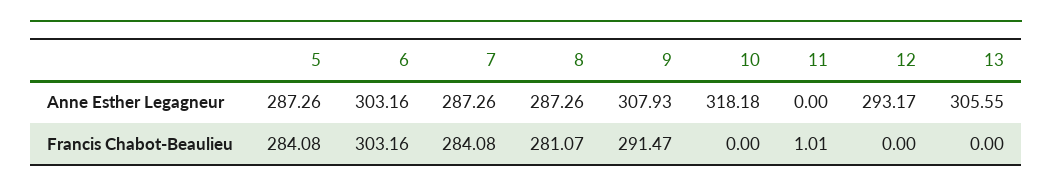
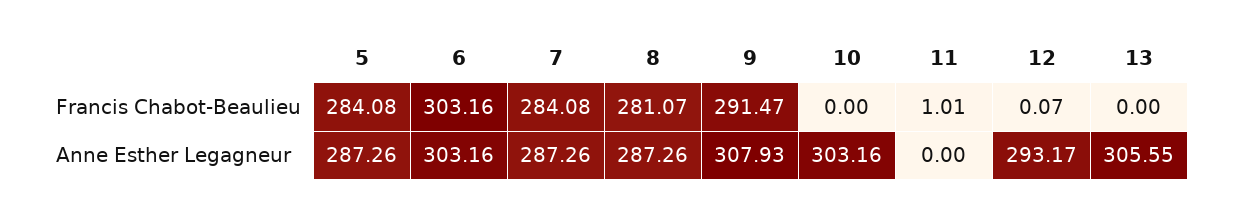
10, Anne Esther Legagneur: 318.18 -> 303.16
12, Francis Chabot-Beaulieu: 0 -> 0.07

